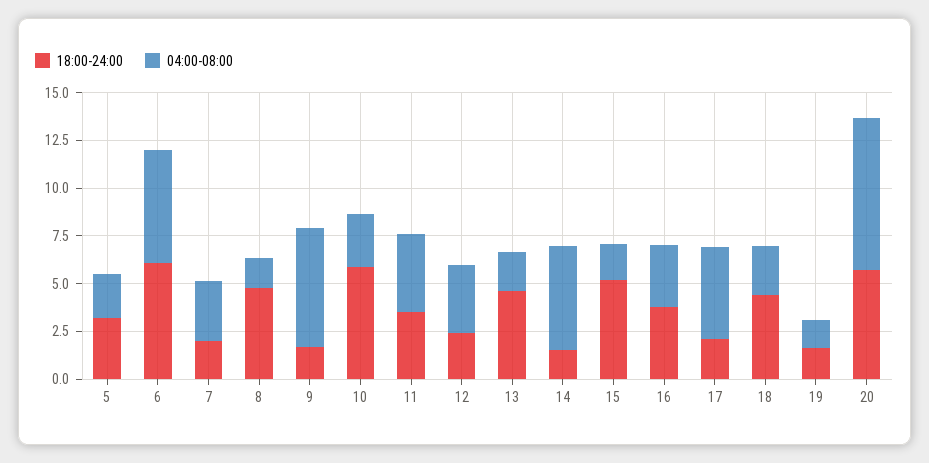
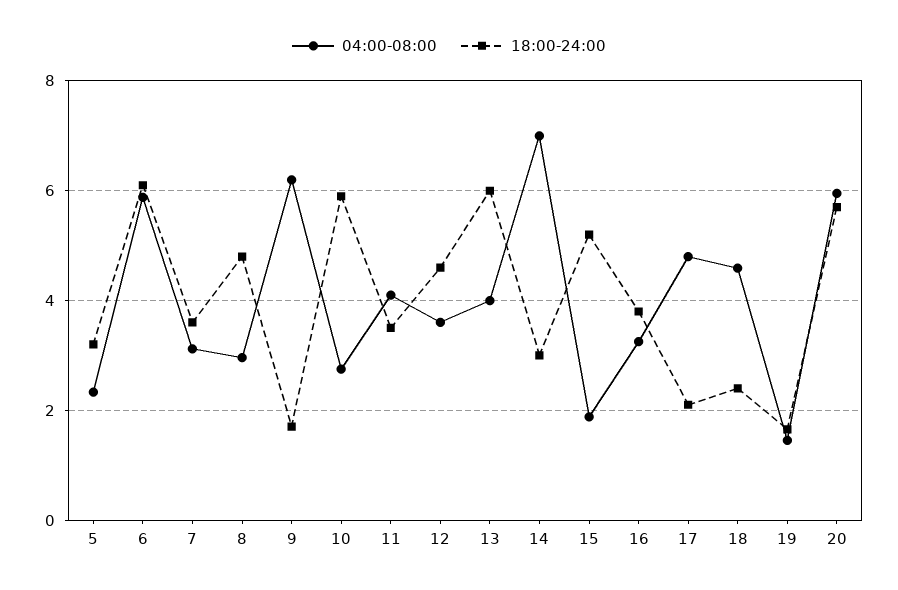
18:00-24:00, 7: 2 -> 3.6
04:00-08:00, 8: 1.5 -> 3
18:00-24:00, 12: 2.5 -> 4.6
18:00-24:00, 13: 4.5 -> 6
04:00-08:00, 13: 2 -> 4
18:00-24:00, 14: 1.5 -> 3
04:00-08:00, 14: 5.5 -> 7
18:00-24:00, 18: 4.5 -> 2.4
04:00-08:00, 18: 2.5 -> 4.6
04:00-08:00, 20: 8 -> 6

